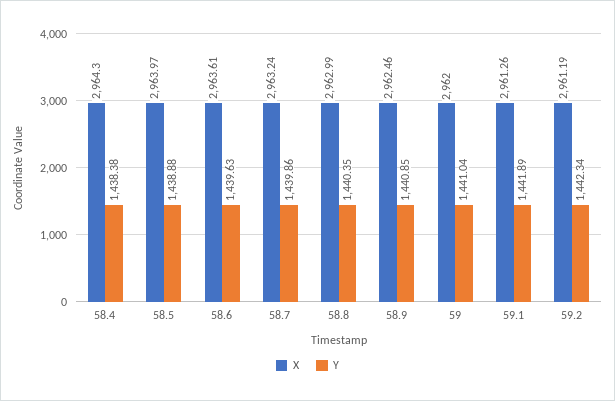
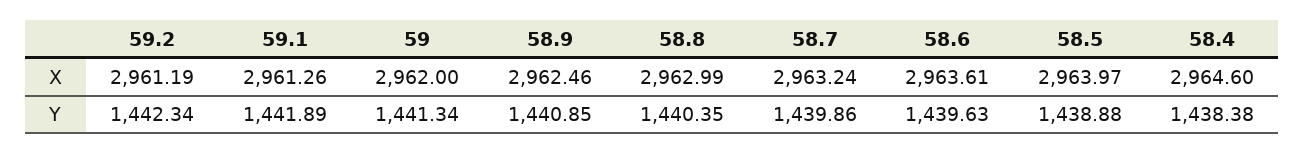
X, 58.4: 2964.3 -> 2964.6
Y, 59: 1441.04 -> 1441.34

